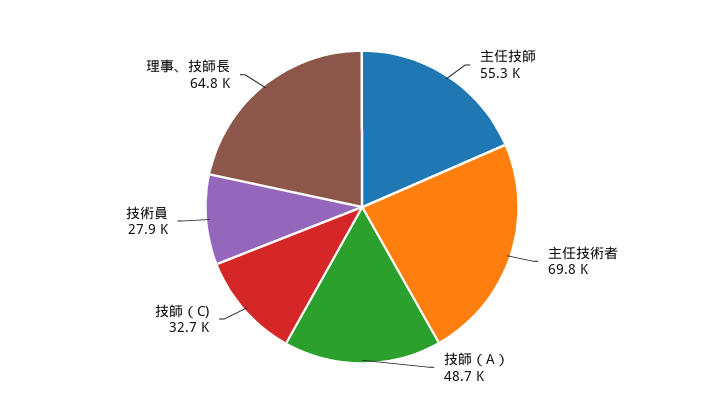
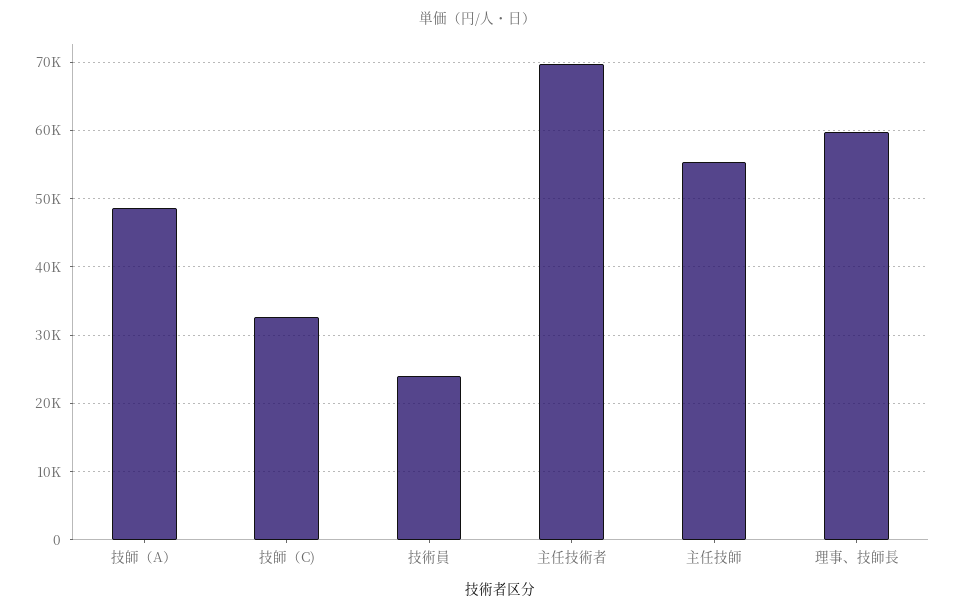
技術員: 27900 -> 24000
理事、技師長: 64800 -> 60000

